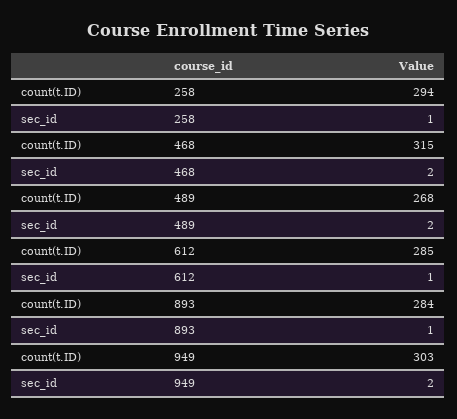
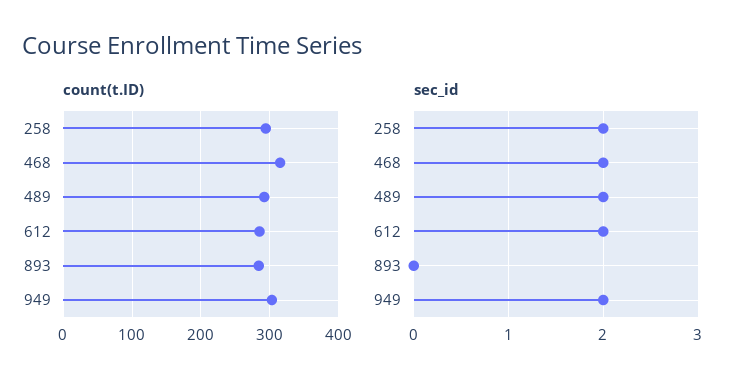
sec_id, 258: 1 -> 2
count(t.ID), 489: 268 -> 290
sec_id, 612: 1 -> 2
sec_id, 893: 1 -> 0

